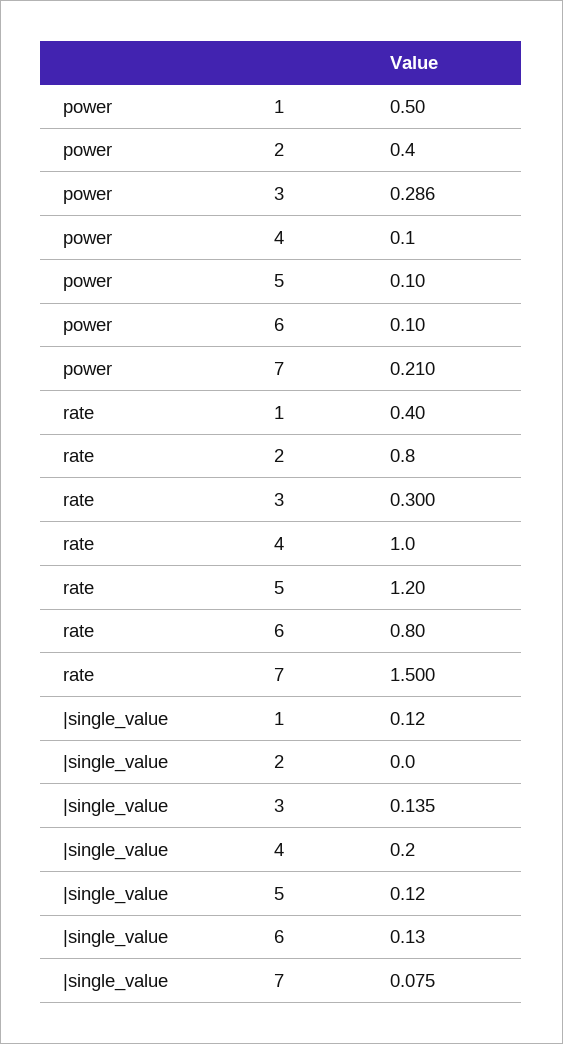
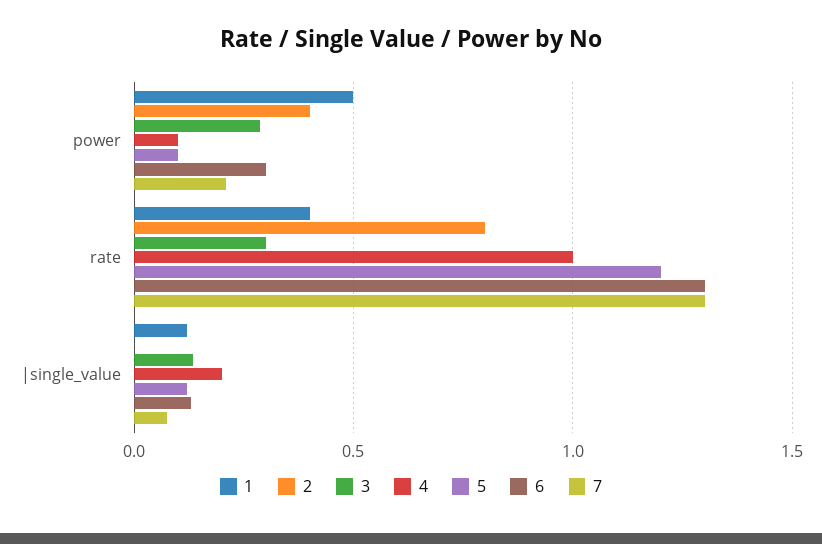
6, power: 0.1 -> 0.3
6, rate: 0.8 -> 1.3
7, rate: 1.5 -> 1.3

